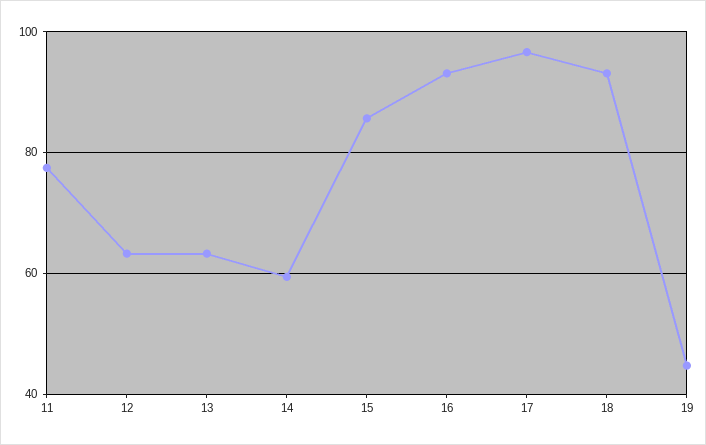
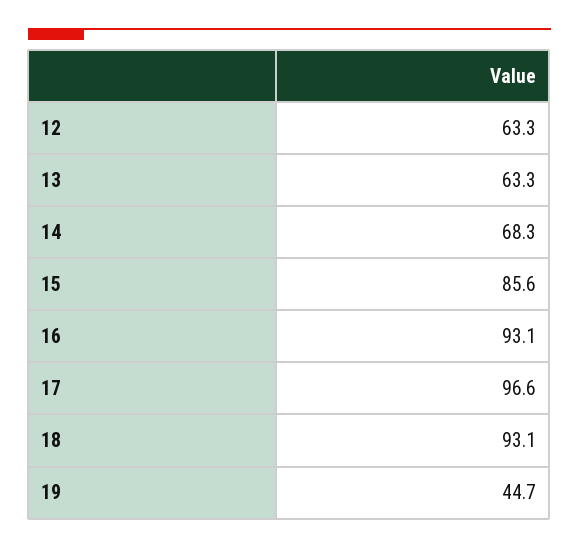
11: 78 -> none
14: 60 -> 68.3

